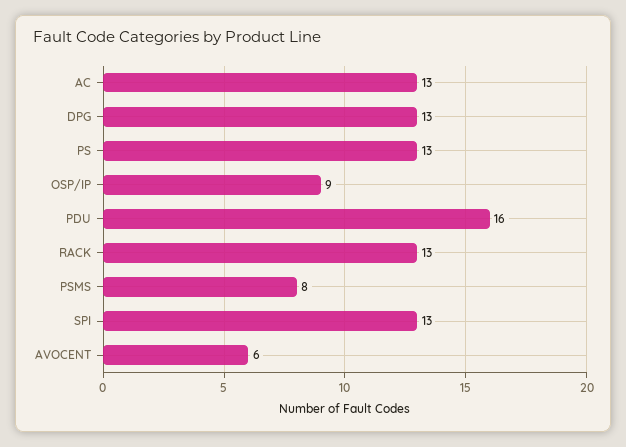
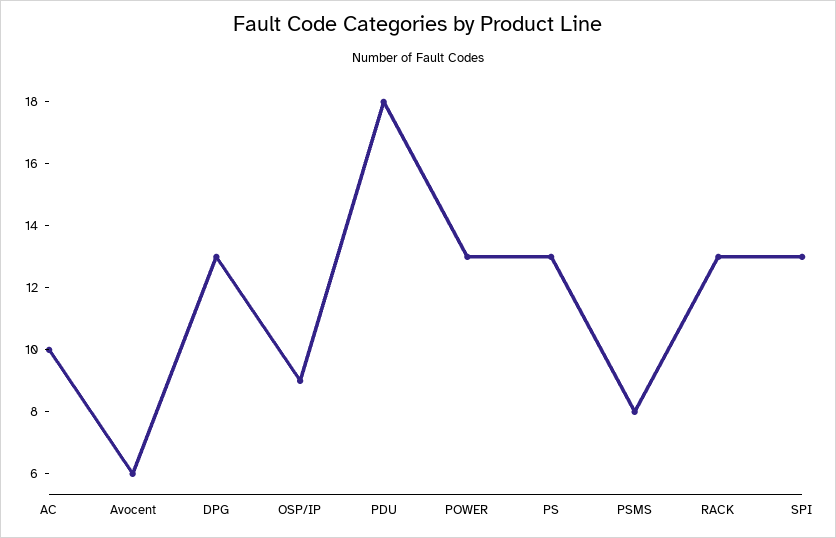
AC: 13 -> 10
PDU: 16 -> 18
POWER: none -> 13

